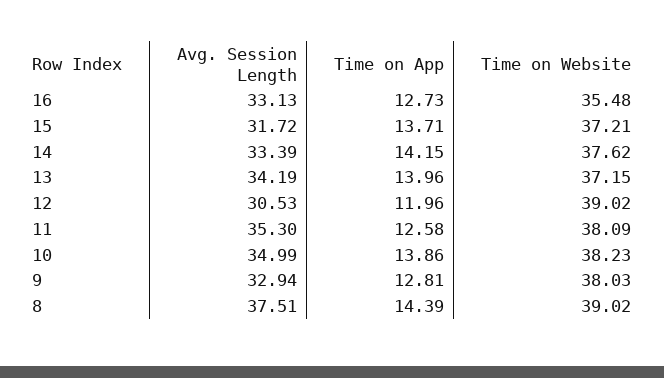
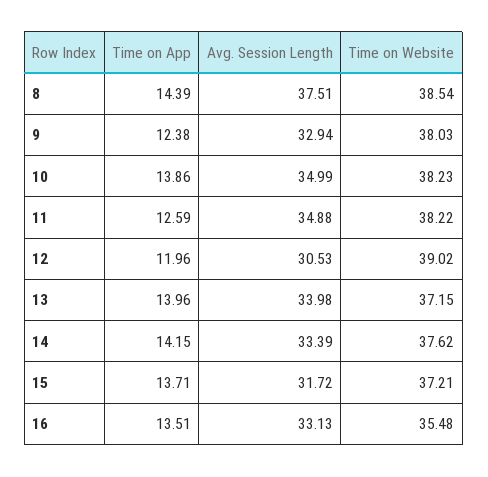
Time on App, 16: 12.73 -> 13.51
Avg. Session Length, 13: 34.19 -> 33.98
Avg. Session Length, 11: 35.3 -> 34.88
Time on App, 11: 12.58 -> 12.59
Time on Website, 11: 38.09 -> 38.22
Time on App, 9: 12.81 -> 12.38
Time on Website, 8: 39.02 -> 38.54

